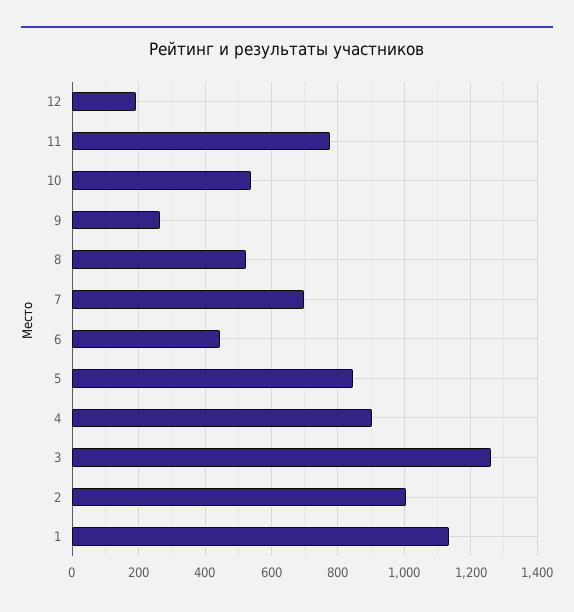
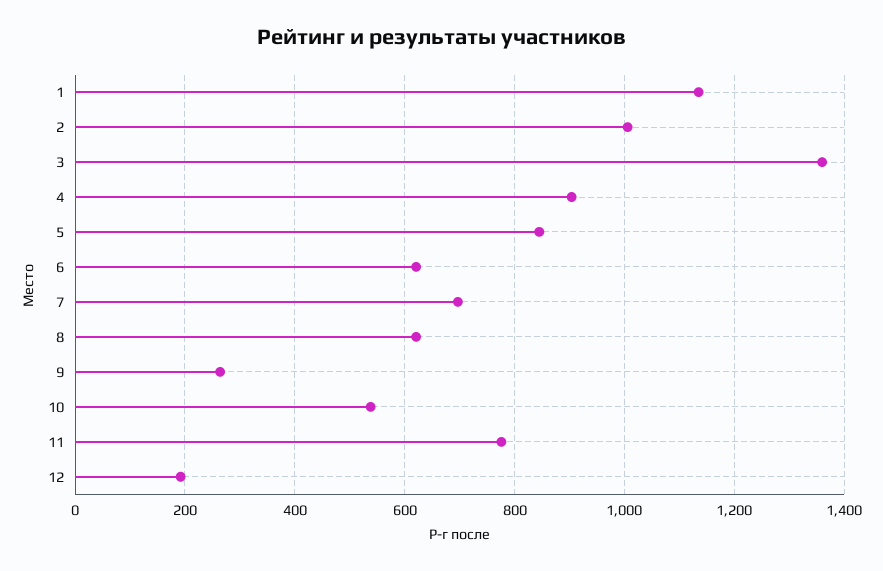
8: 520 -> 620
6: 440 -> 620
3: 1260 -> 1360

